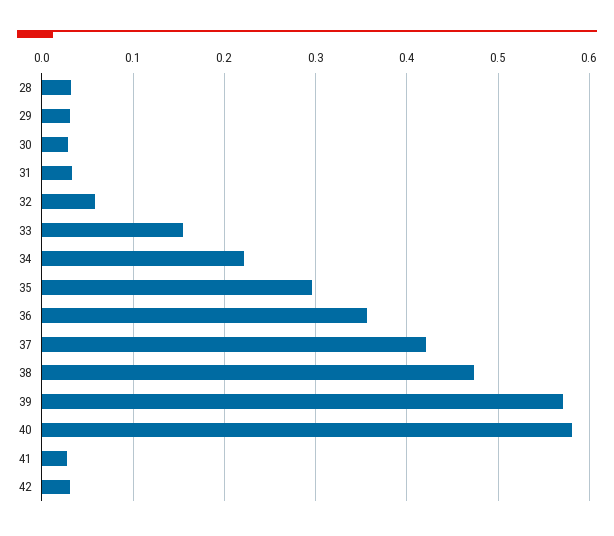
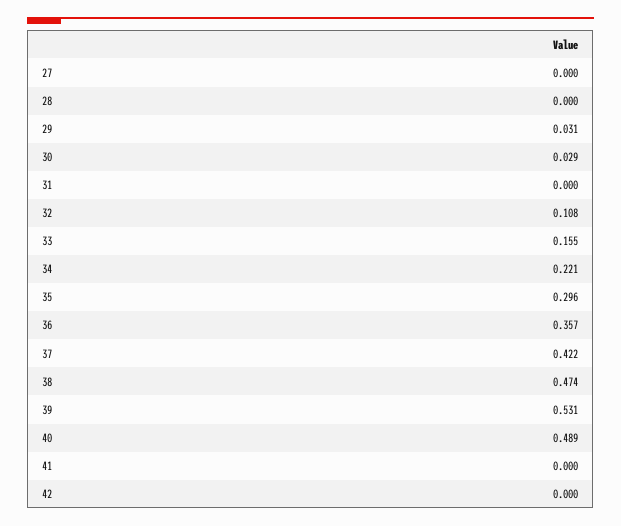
28: 0.03 -> 0
31: 0.03 -> 0
32: 0.06 -> 0.108
39: 0.57 -> 0.531
40: 0.58 -> 0.489
41: 0.03 -> 0
42: 0.03 -> 0
27: none -> 0

